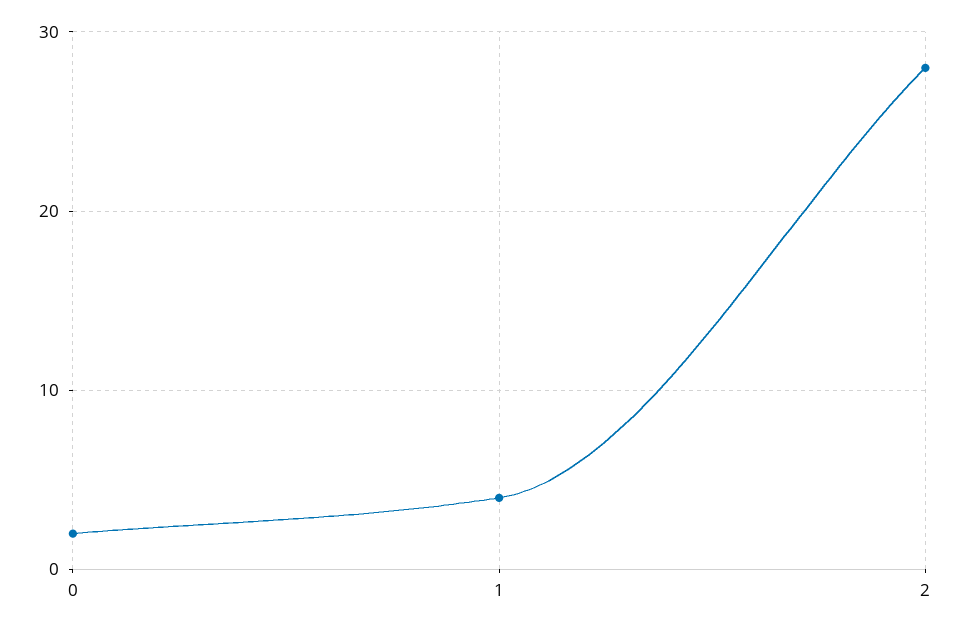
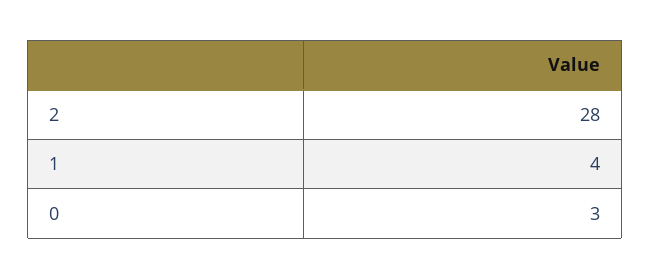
0: 2 -> 3

